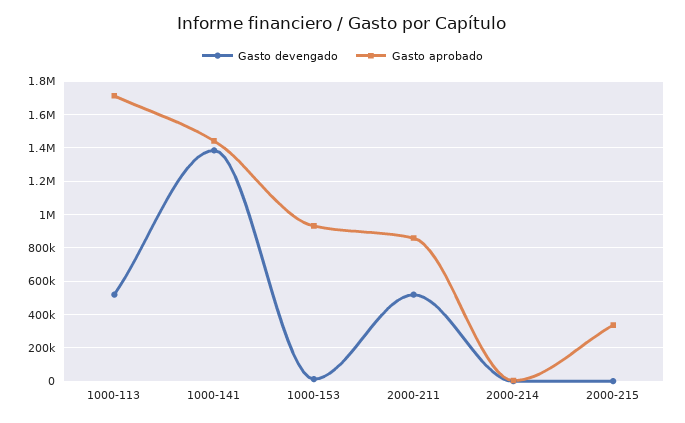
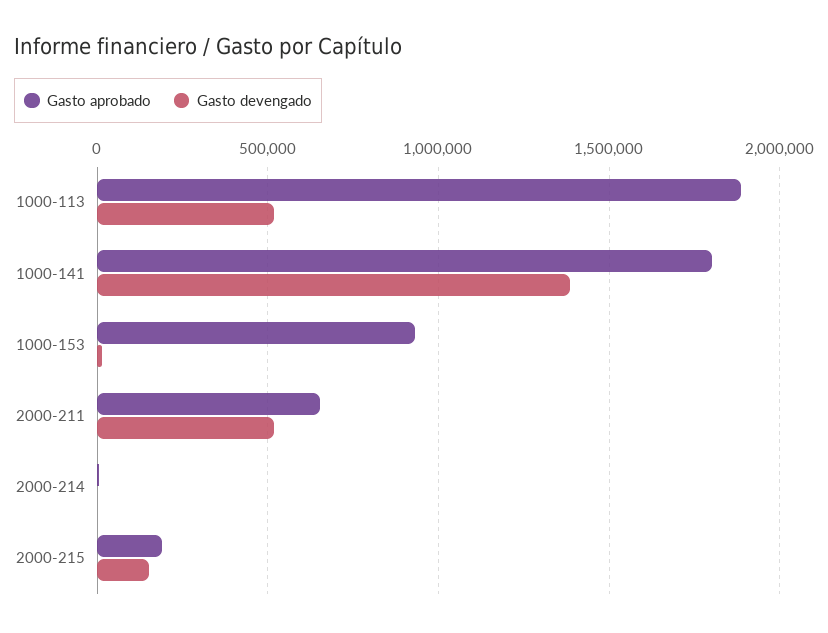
Gasto aprobado, 1000-113: 1700000 -> 1900000
Gasto aprobado, 1000-141: 1450000 -> 1800000
Gasto aprobado, 2000-211: 850000 -> 650000
Gasto devengado, 2000-215: 0 -> 150000
Gasto aprobado, 2000-215: 350000 -> 200000

